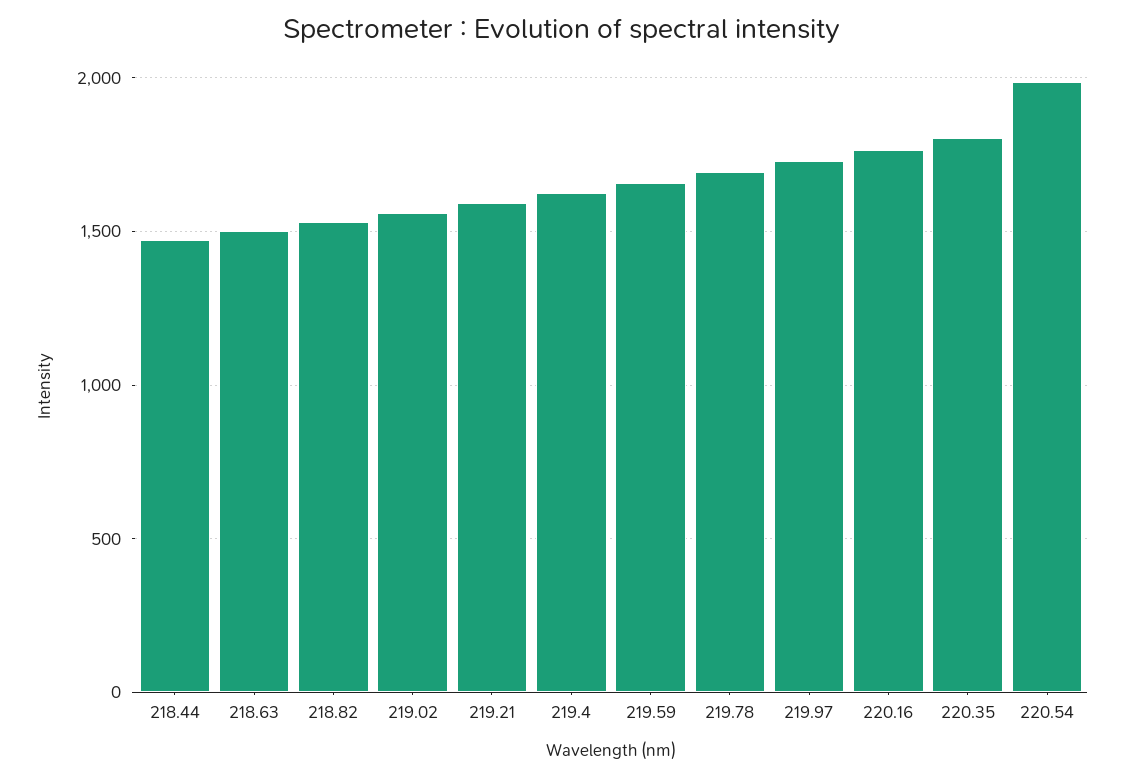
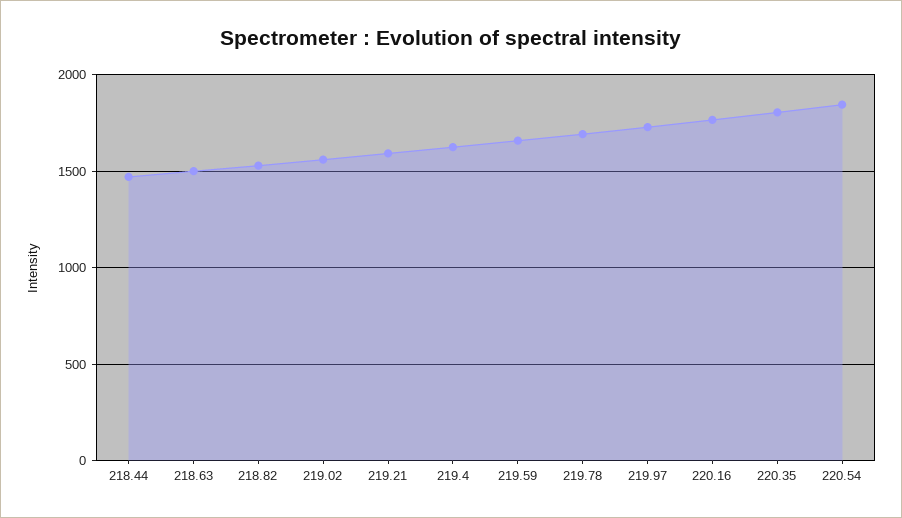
220.54: 2000 -> 1850

